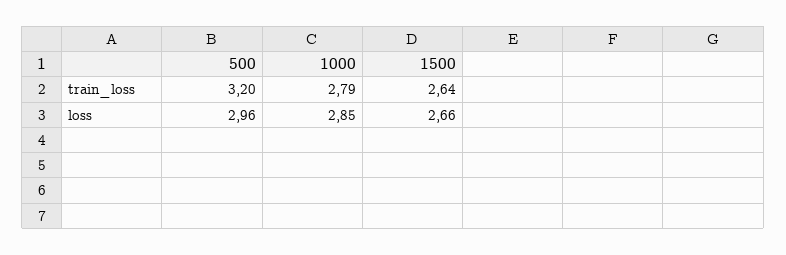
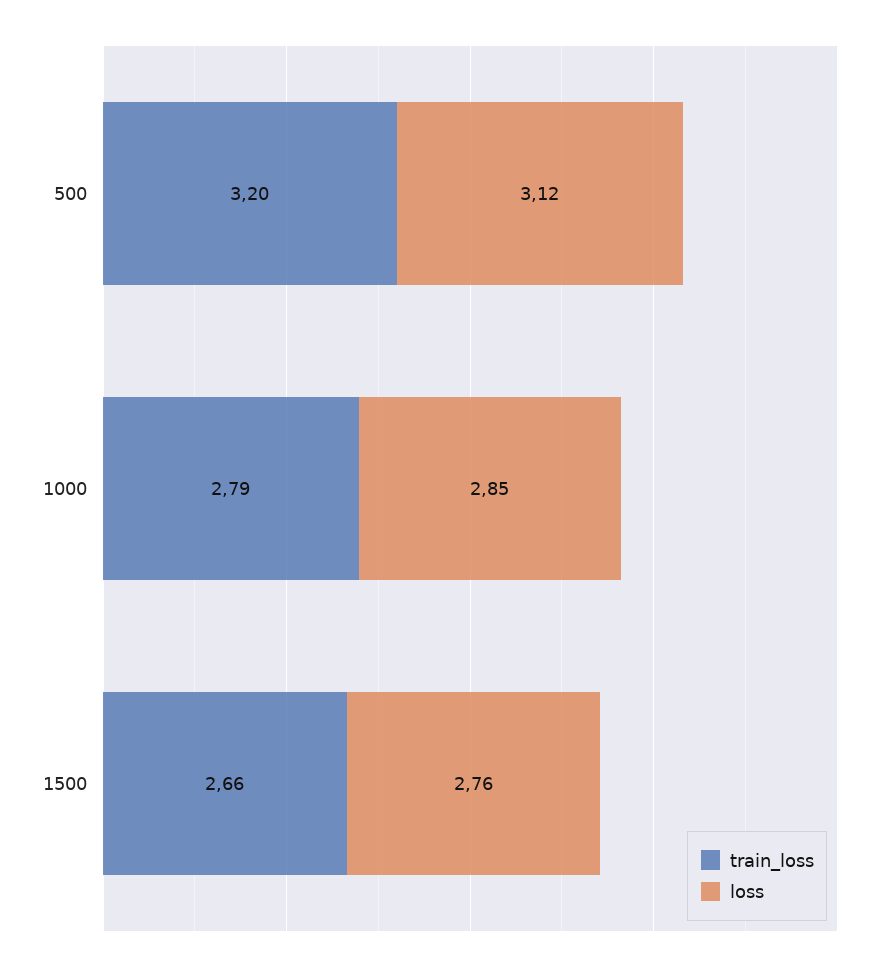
train_loss, 1500: 2.64 -> 2.66
loss, 500: 2.96 -> 3.12
loss, 1500: 2.66 -> 2.76

